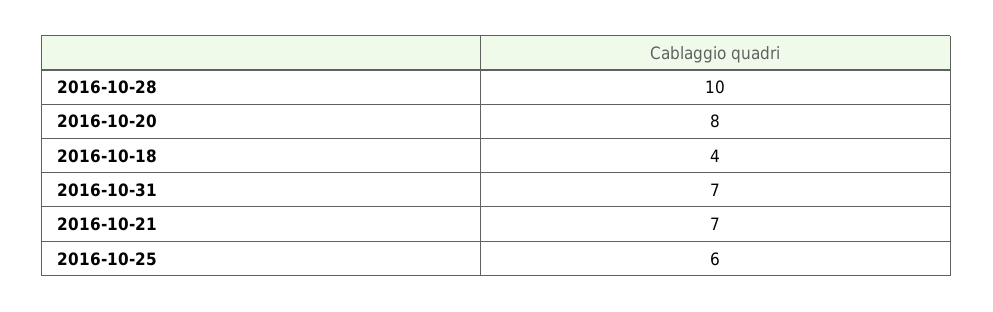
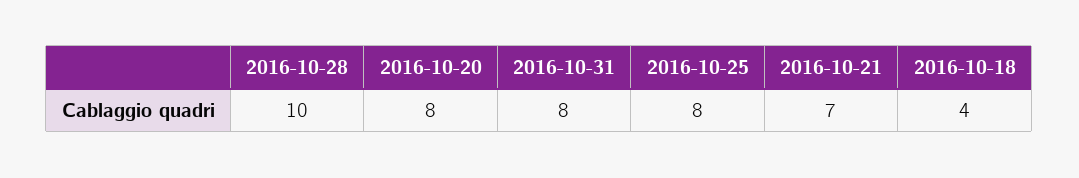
2016-10-31: 7 -> 8
2016-10-25: 6 -> 8

